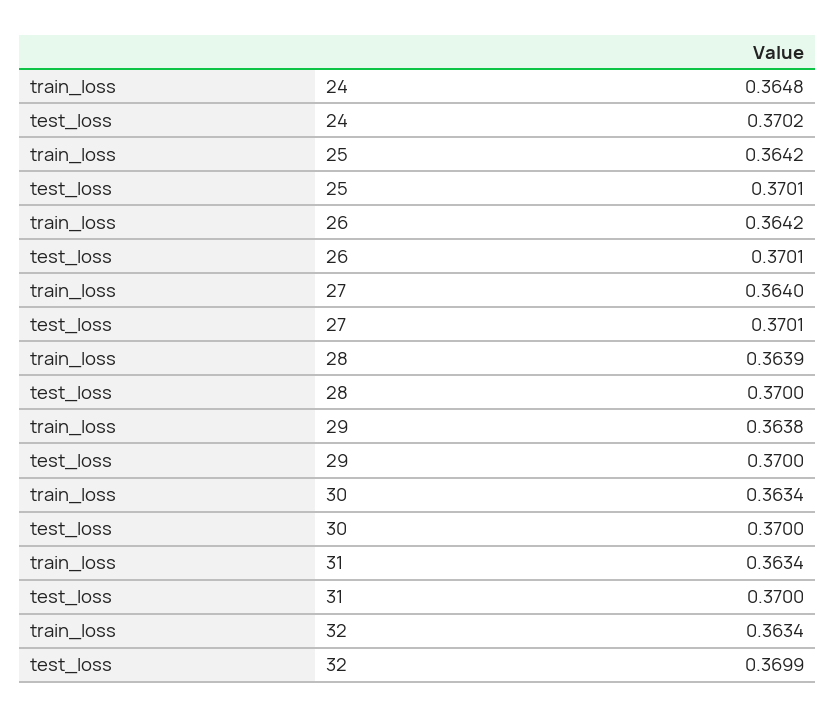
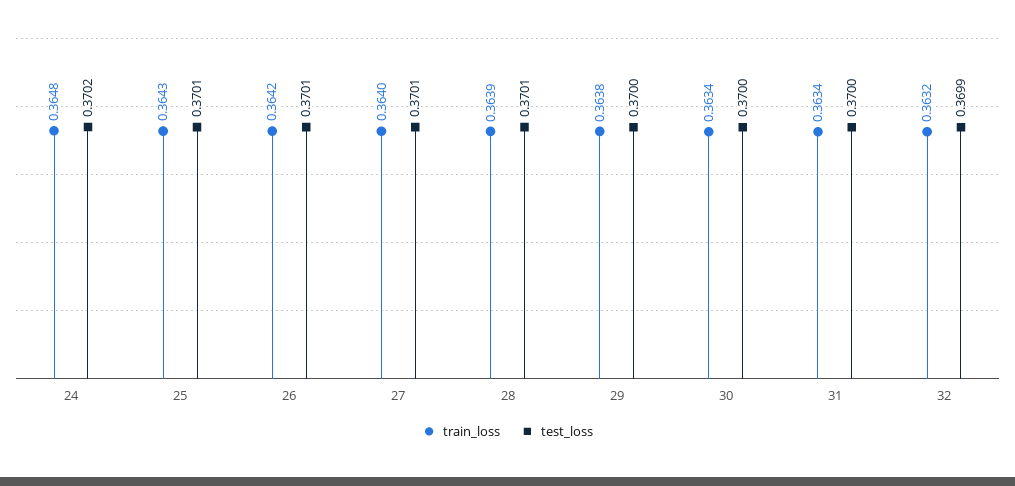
train_loss, 25: 0.3642 -> 0.3643
test_loss, 28: 0.37 -> 0.3701
train_loss, 32: 0.3634 -> 0.3632

